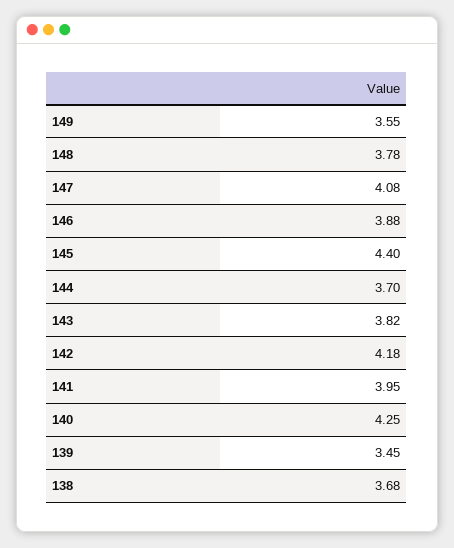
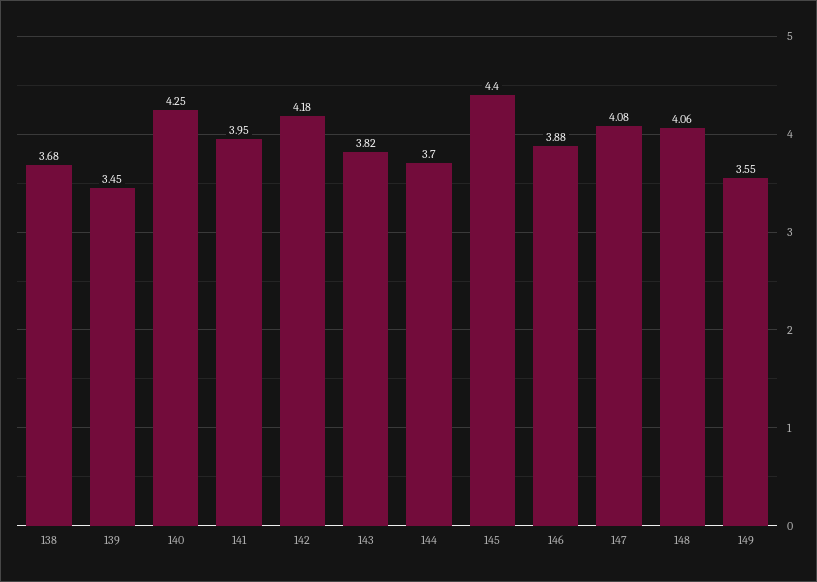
148: 3.78 -> 4.06

